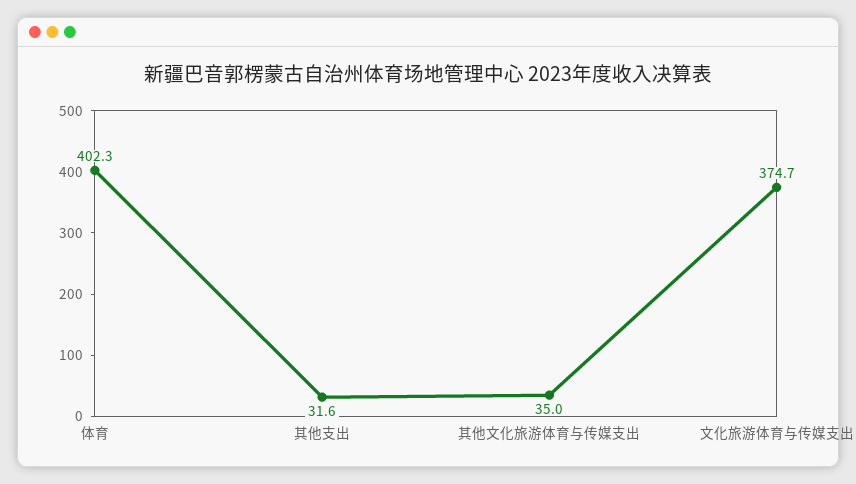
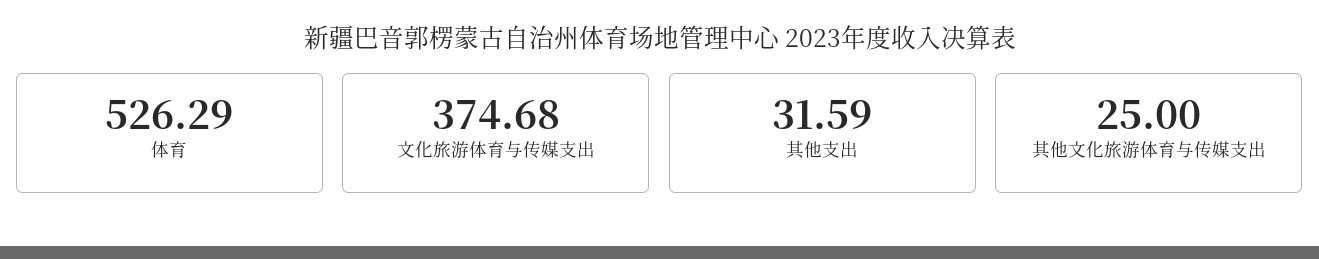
体育: 402.3 -> 526.29
其他文化旅游体育与传媒支出: 35 -> 25

